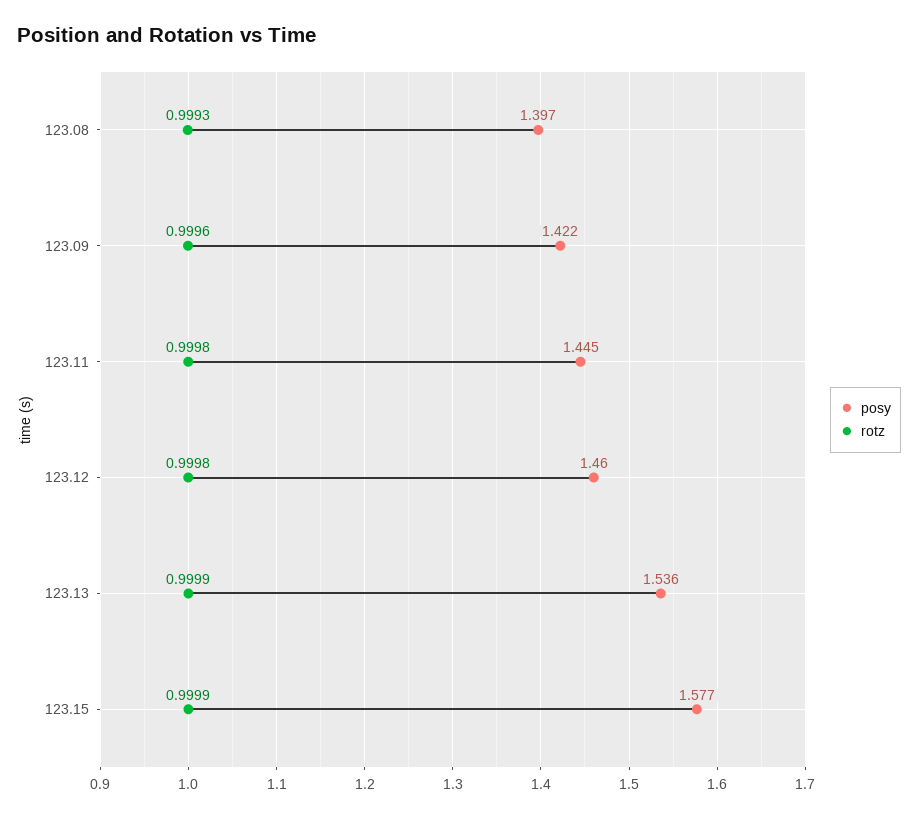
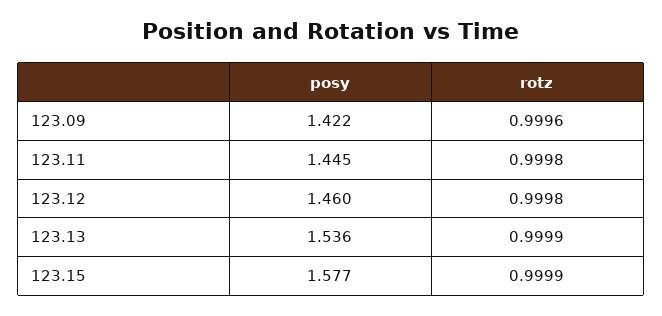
posy, 123.08: 1.397 -> none
rotz, 123.08: 0.9993 -> none

